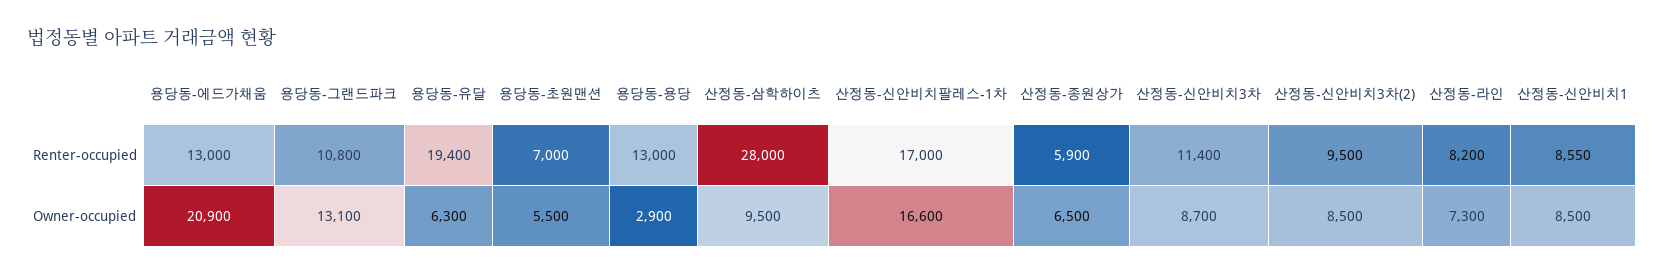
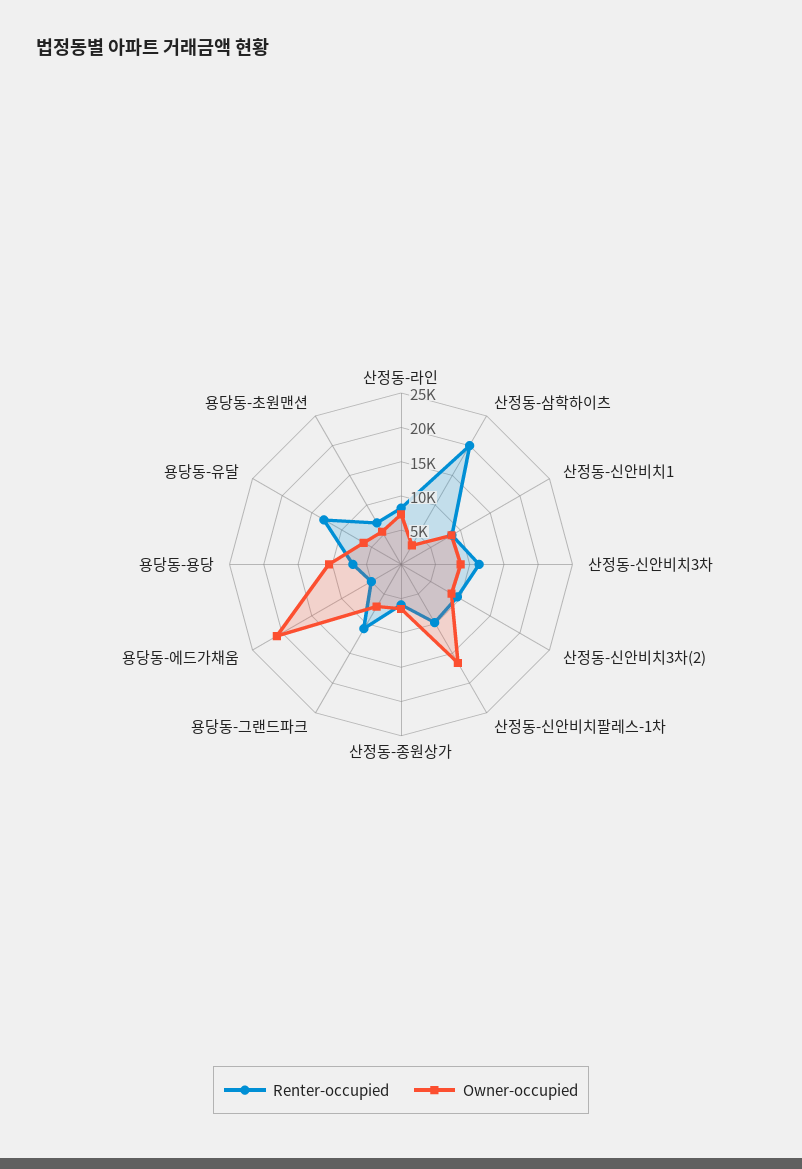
Renter-occupied, 용당동-에드가채움: 13000 -> 5000
Renter-occupied, 용당동-유달: 19400 -> 12500
Renter-occupied, 용당동-용당: 13000 -> 7500
Renter-occupied, 산정동-삼학하이츠: 28000 -> 20000
Renter-occupied, 산정동-신안비치팔레스-1차: 17000 -> 10000
Owner-occupied, 용당동-그랜드파크: 13100 -> 7500
Owner-occupied, 용당동-용당: 2900 -> 10000
Owner-occupied, 산정동-삼학하이츠: 9500 -> 2500

